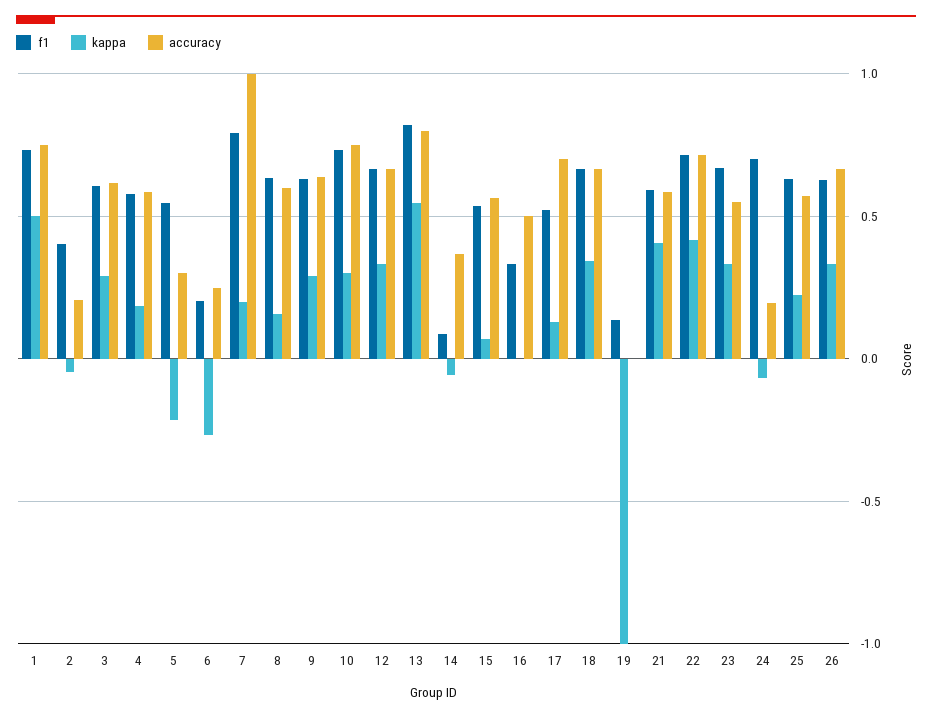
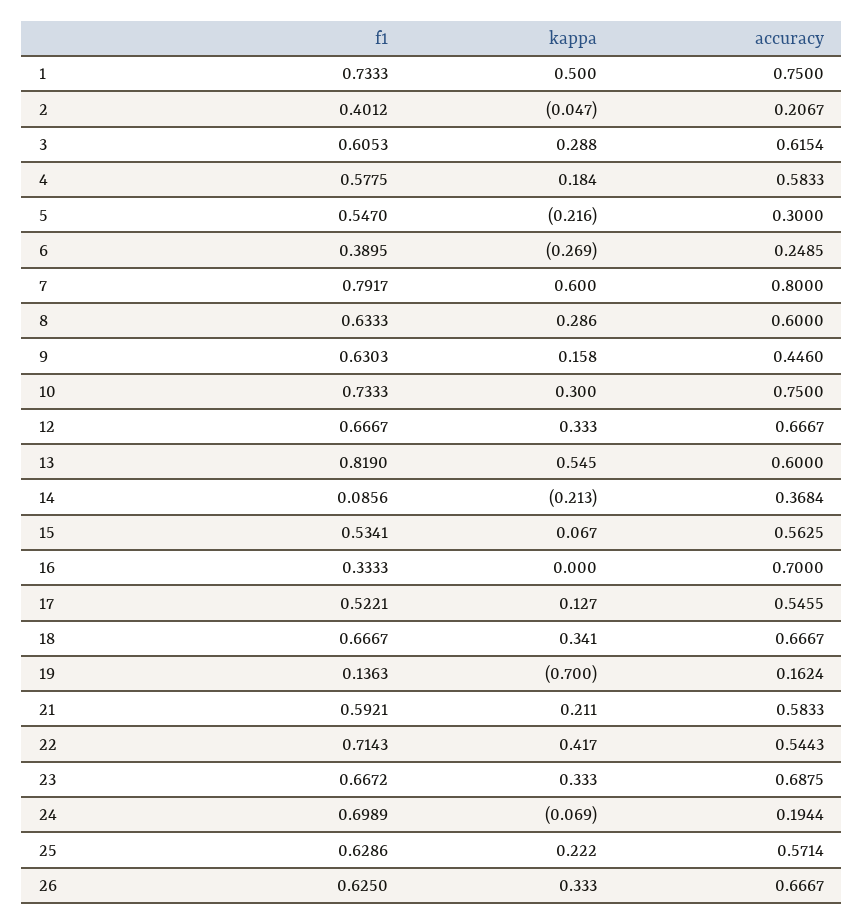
f1, 6: 0.2 -> 0.3895
kappa, 7: 0.2 -> 0.6
accuracy, 7: 1 -> 0.8
kappa, 8: 0.15 -> 0.286
kappa, 9: 0.3 -> 0.158
accuracy, 9: 0.65 -> 0.446
accuracy, 13: 0.8 -> 0.6
kappa, 14: -0.05 -> -0.213
accuracy, 16: 0.5 -> 0.7
accuracy, 17: 0.7 -> 0.5455
kappa, 19: -1 -> -0.7
accuracy, 19: 0 -> 0.1624
kappa, 21: 0.4 -> 0.211
accuracy, 22: 0.7 -> 0.5443
accuracy, 23: 0.55 -> 0.6875

